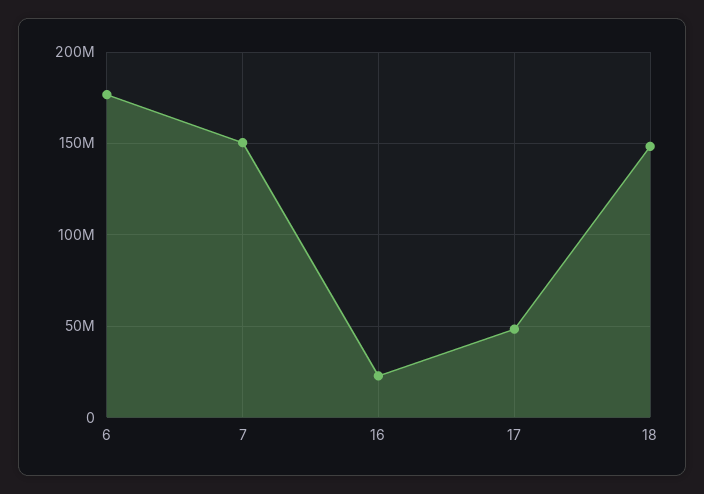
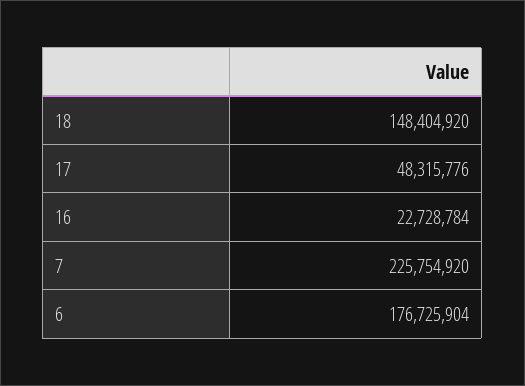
7: 150000000 -> 225754920

